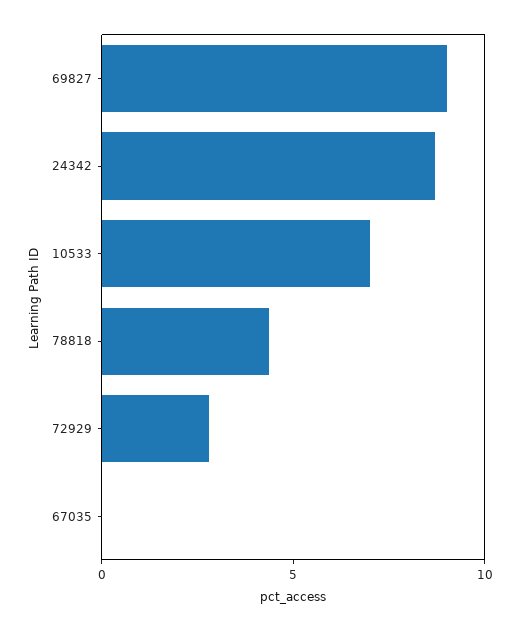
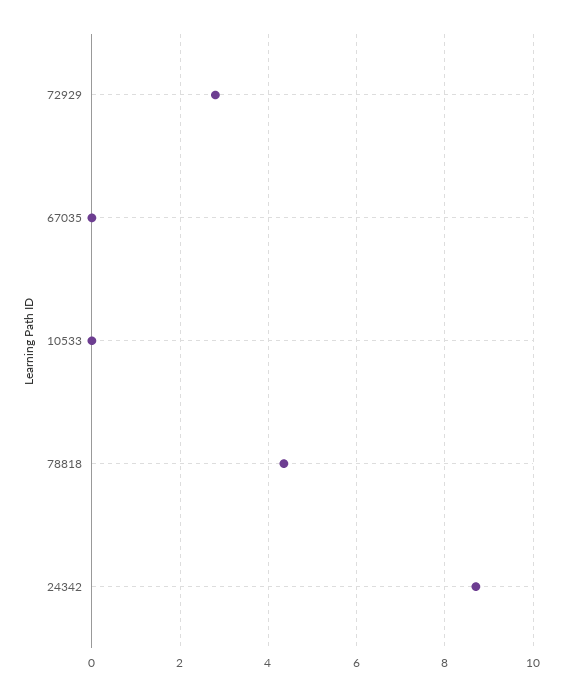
69827: 9 -> none
10533: 7 -> 0

